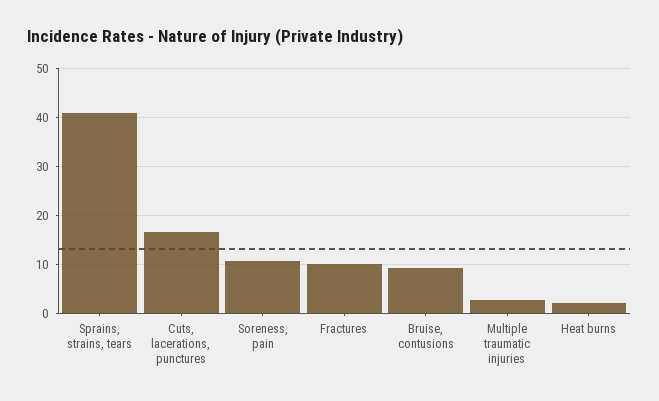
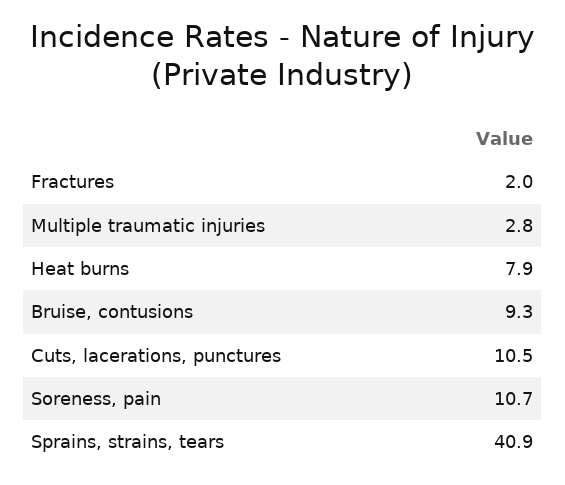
Cuts, lacerations, punctures: 16 -> 10.5
Fractures: 10 -> 2
Heat burns: 2 -> 7.9

